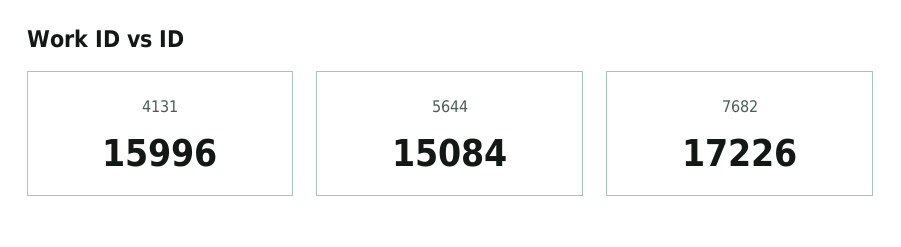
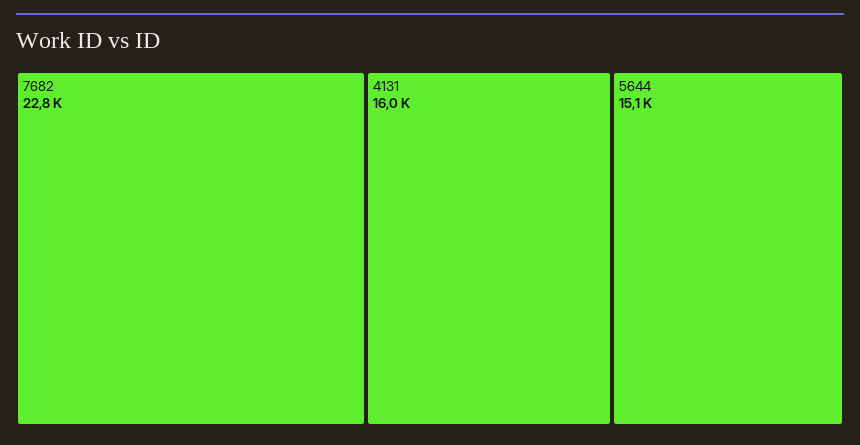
7682: 17226 -> 22800

